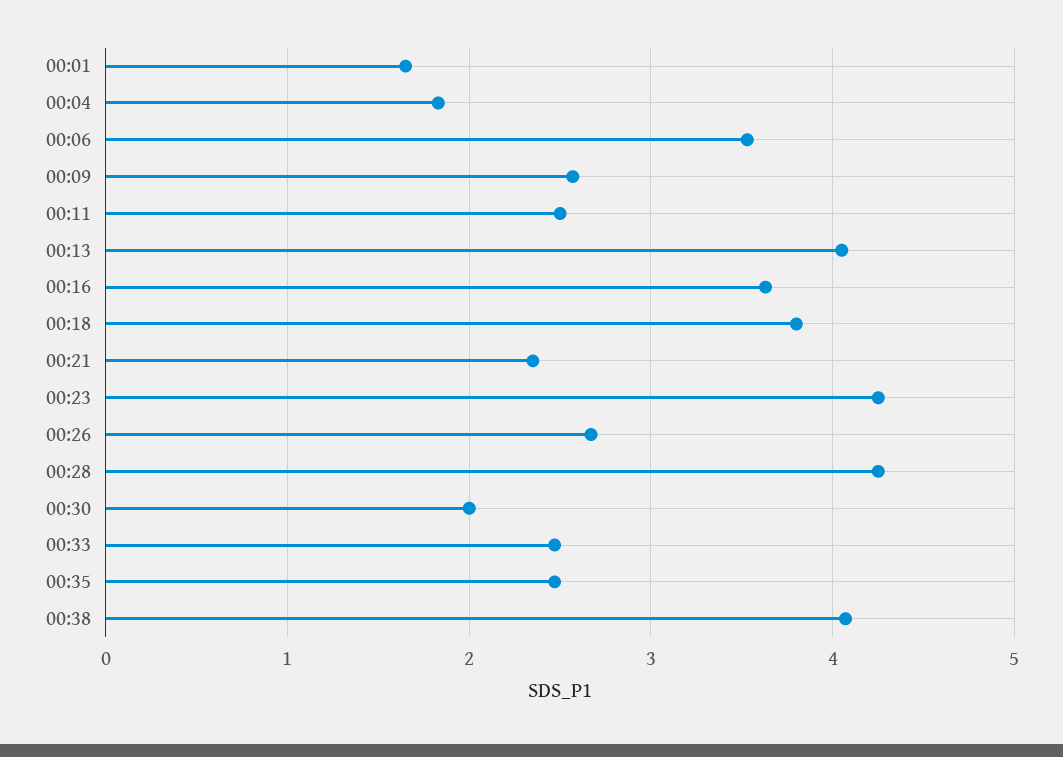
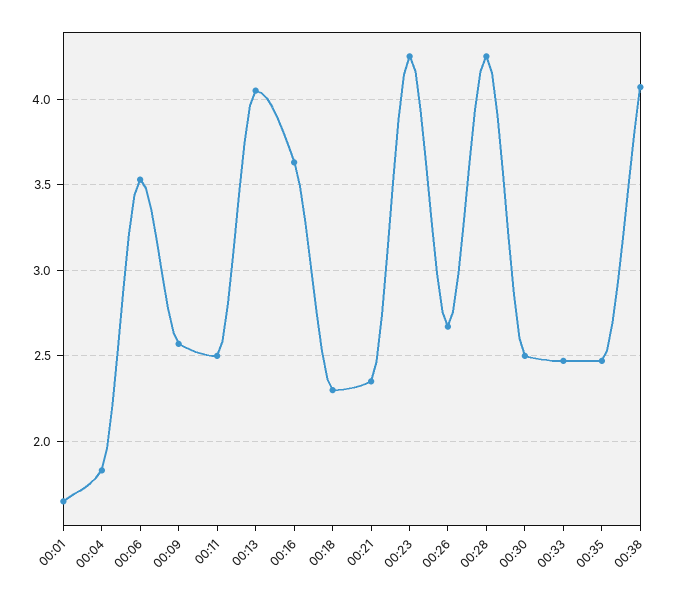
00:18: 3.8 -> 2.3
00:30: 2 -> 2.5

